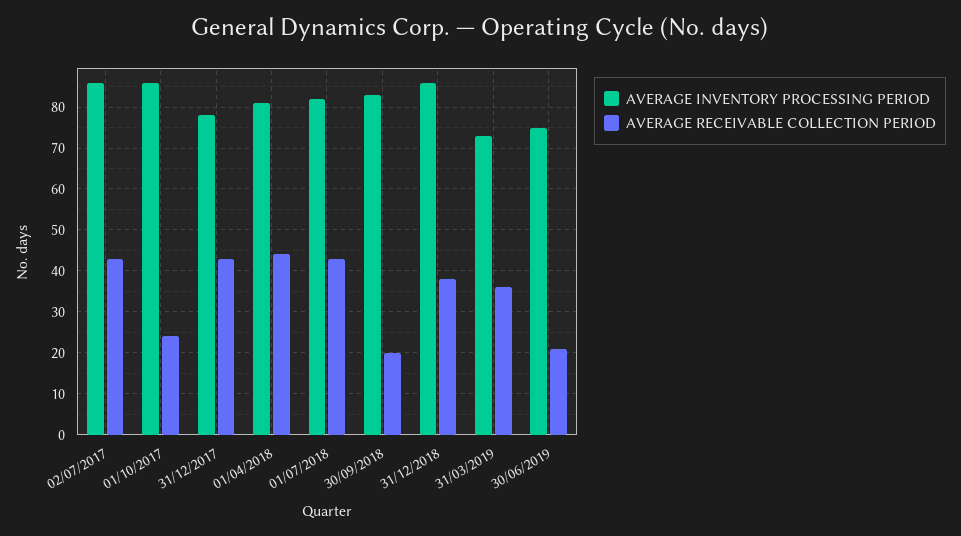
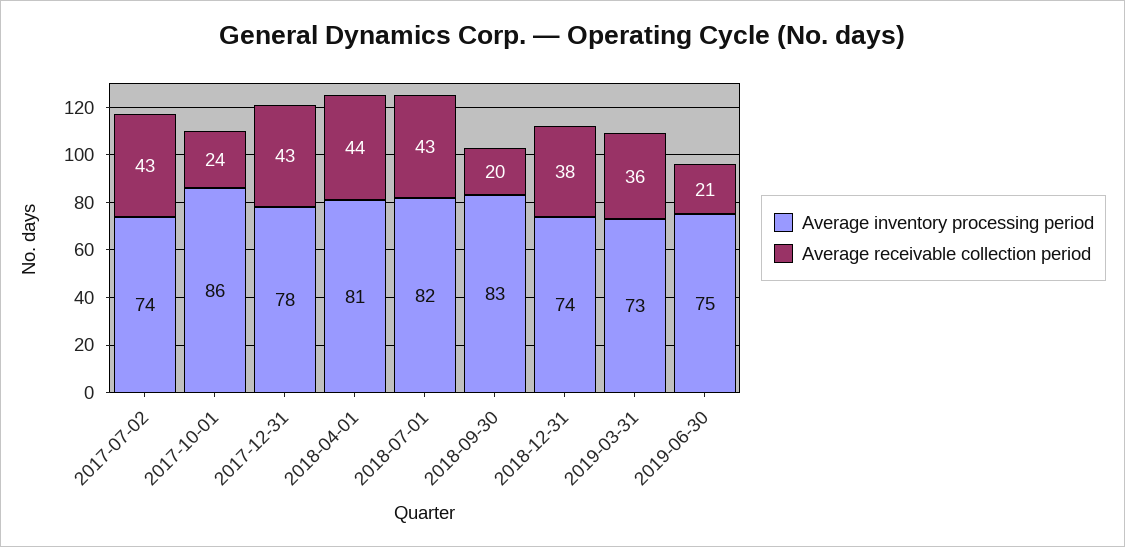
AVERAGE INVENTORY PROCESSING PERIOD, 02/07/2017: 85 -> 74
AVERAGE INVENTORY PROCESSING PERIOD, 31/12/2018: 85 -> 74

